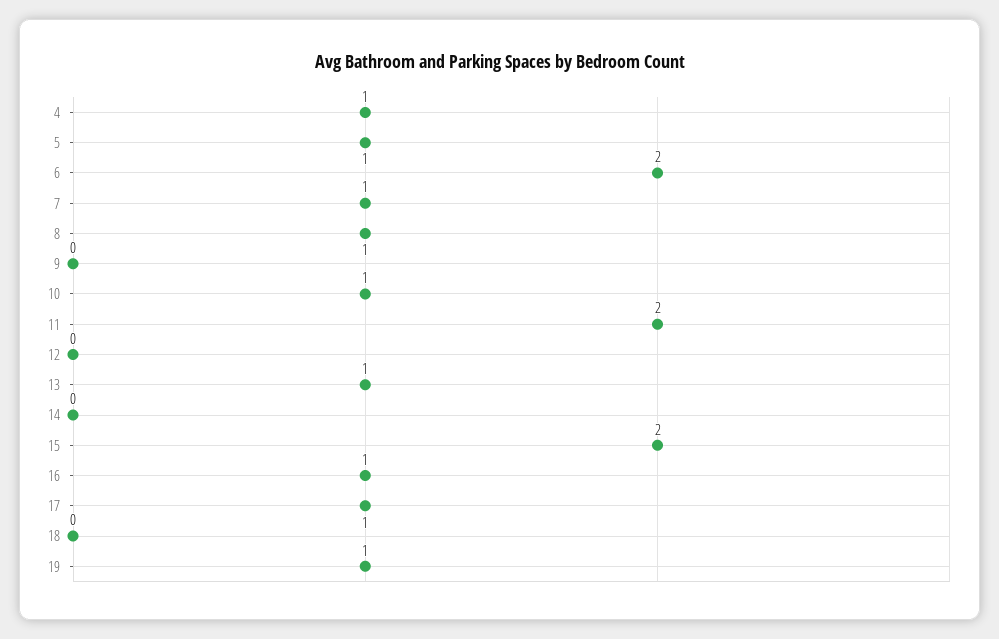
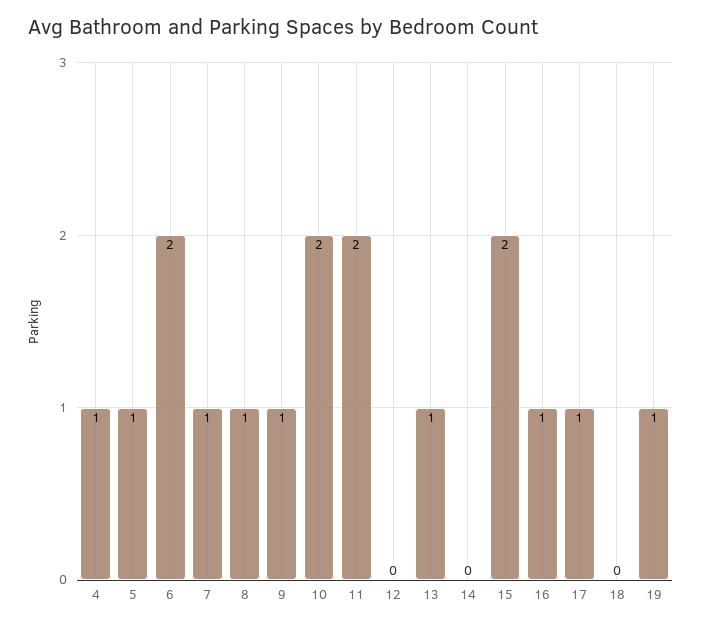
9: 0 -> 1
10: 1 -> 2

